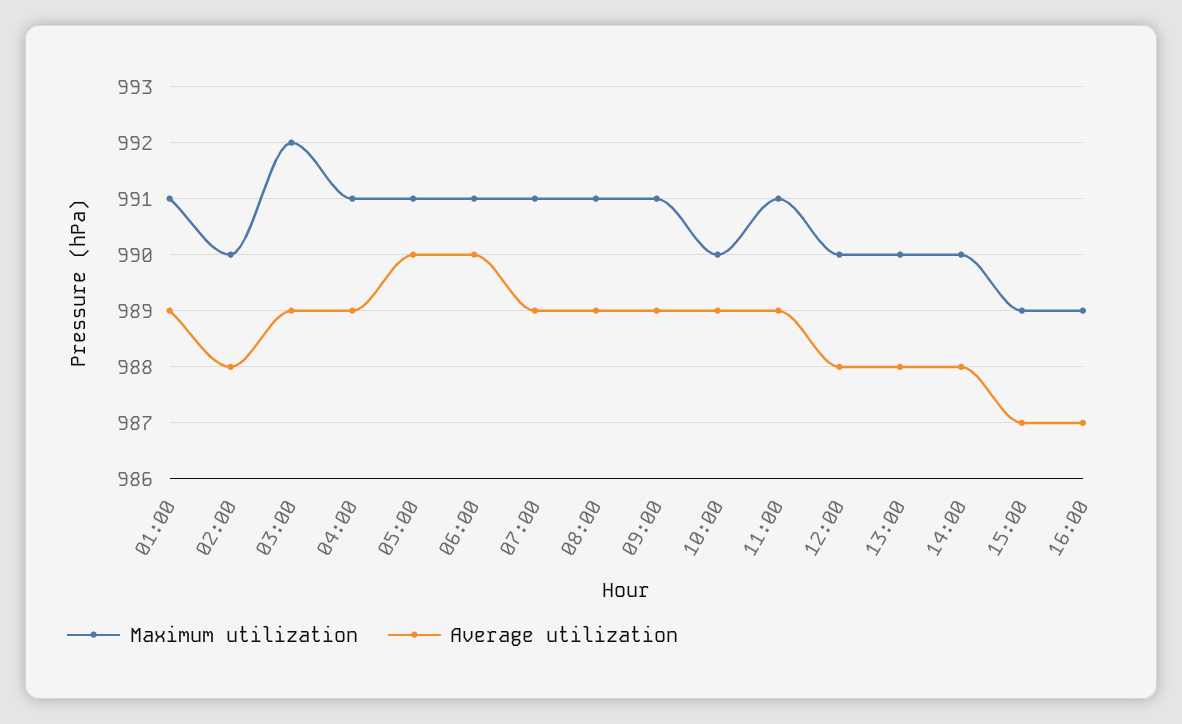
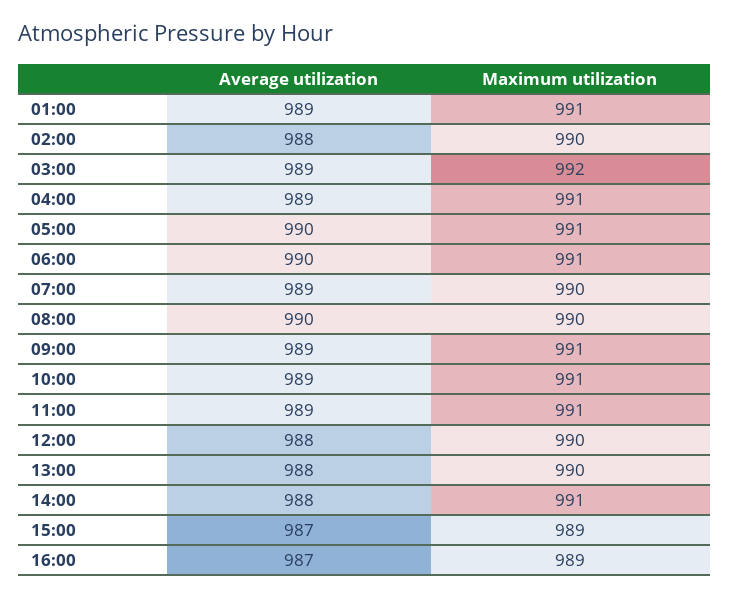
Maximum utilization, 07:00: 991 -> 990
Maximum utilization, 08:00: 991 -> 990
Average utilization, 08:00: 989 -> 990
Maximum utilization, 10:00: 990 -> 991
Maximum utilization, 14:00: 990 -> 991

